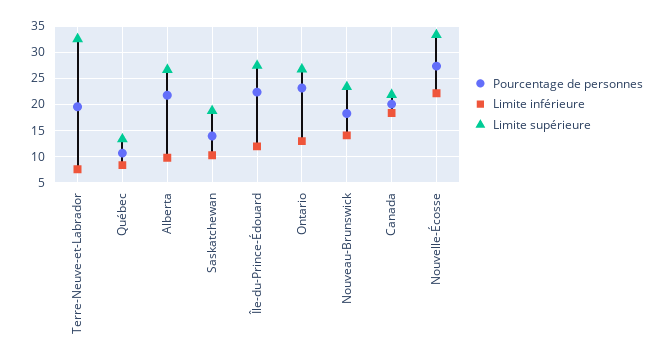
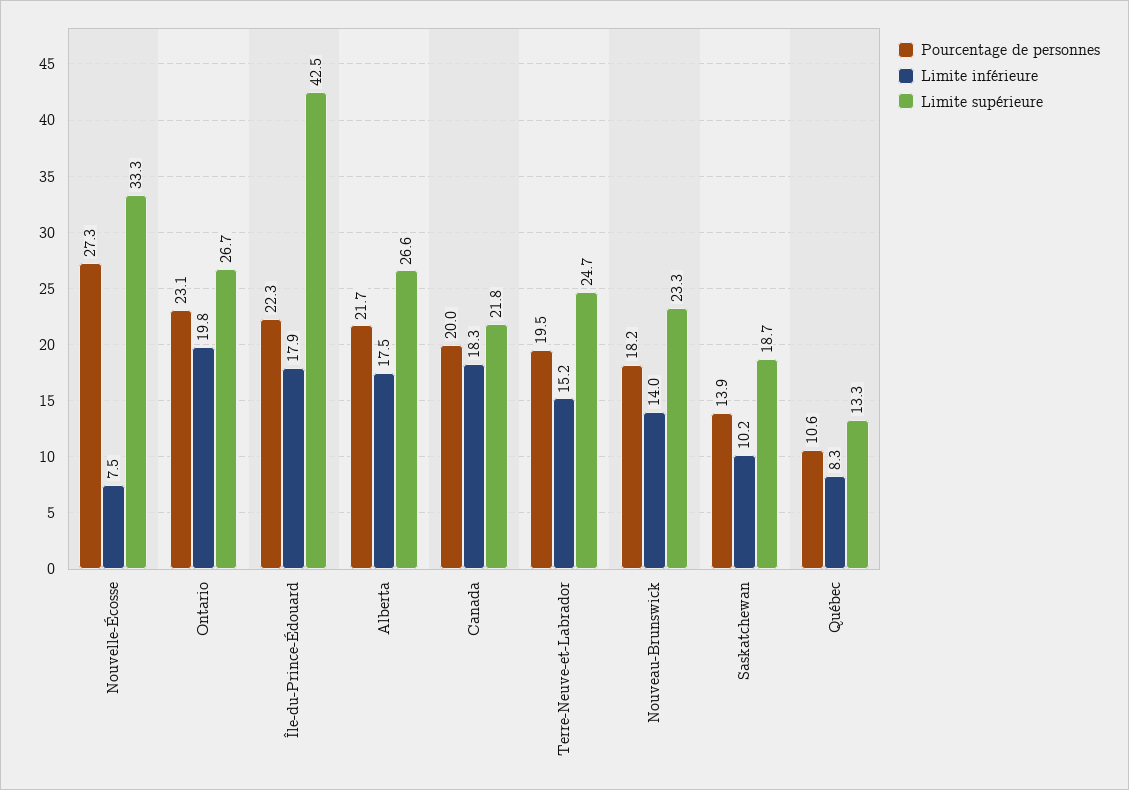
Limite inférieure, Terre-Neuve-et-Labrador: 7.5 -> 15.2
Limite supérieure, Terre-Neuve-et-Labrador: 32.5 -> 24.7
Limite inférieure, Alberta: 10 -> 17.5
Limite inférieure, Île-du-Prince-Édouard: 12.5 -> 17.9
Limite supérieure, Île-du-Prince-Édouard: 27.5 -> 42.5
Limite inférieure, Ontario: 12.5 -> 19.8
Limite inférieure, Nouvelle-Écosse: 22.5 -> 7.5

